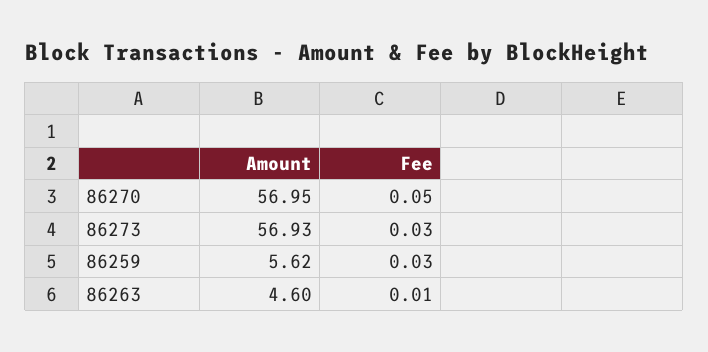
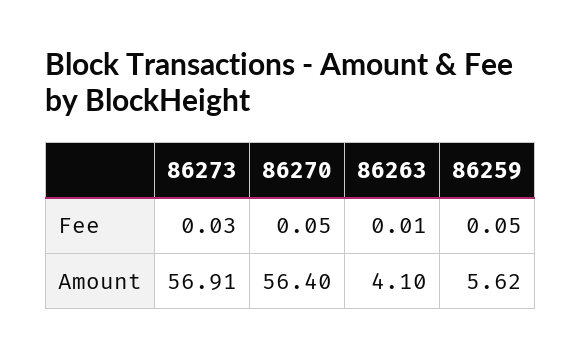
Amount, 86270: 56.95 -> 56.4
Amount, 86273: 56.93 -> 56.91
Fee, 86259: 0.03 -> 0.05
Amount, 86263: 4.6 -> 4.1

